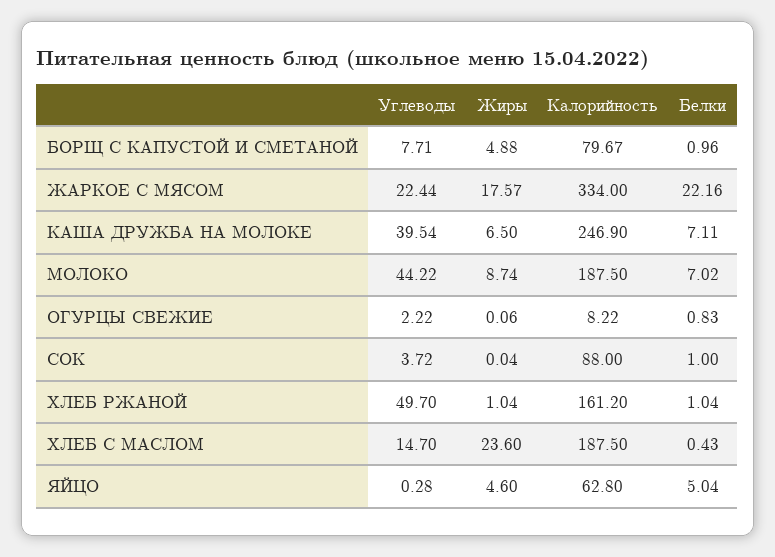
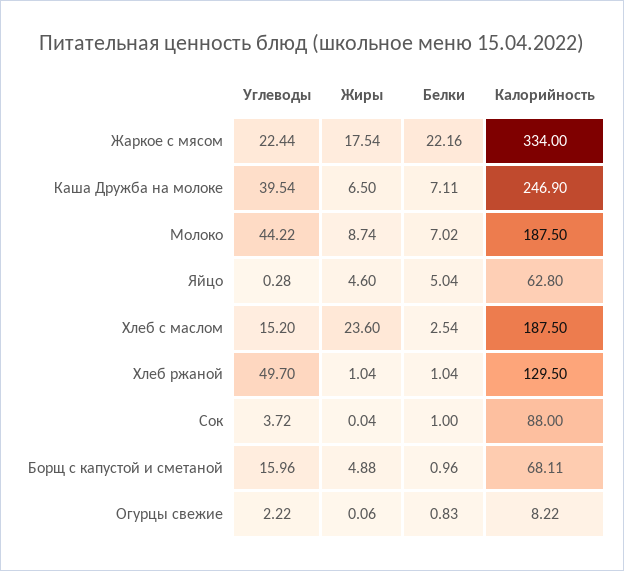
Углеводы, БОРЩ С КАПУСТОЙ И СМЕТАНОЙ: 7.71 -> 15.96
Калорийность, БОРЩ С КАПУСТОЙ И СМЕТАНОЙ: 79.67 -> 68.11
Жиры, ЖАРКОЕ С МЯСОМ: 17.57 -> 17.54
Калорийность, ХЛЕБ РЖАНОЙ: 161.2 -> 129.5
Углеводы, ХЛЕБ С МАСЛОМ: 14.7 -> 15.2
Белки, ХЛЕБ С МАСЛОМ: 0.43 -> 2.54

